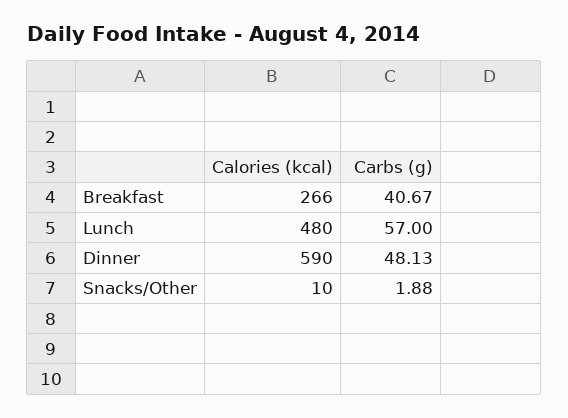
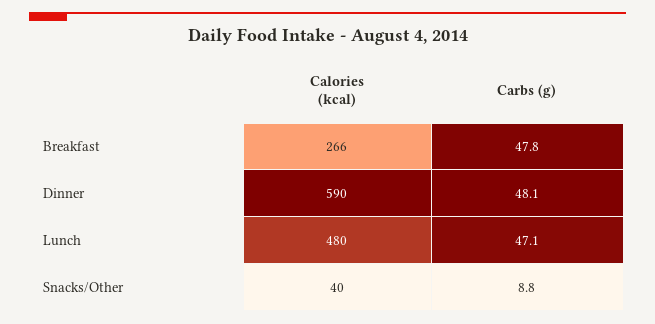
Carbs (g), Breakfast: 40.67 -> 47.8
Carbs (g), Lunch: 57 -> 47.1
Calories (kcal), Snacks/Other: 10 -> 40
Carbs (g), Snacks/Other: 1.88 -> 8.8

